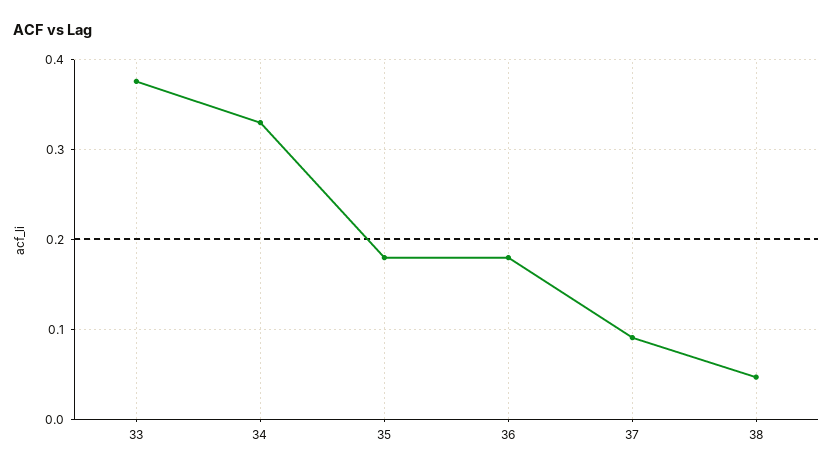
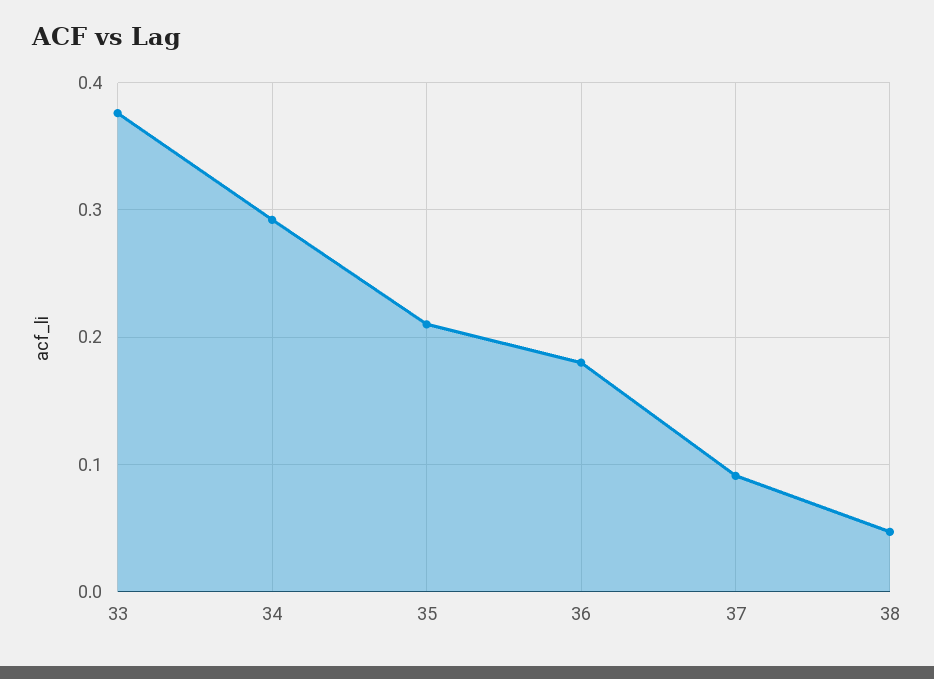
34: 0.33 -> 0.29
35: 0.18 -> 0.21

